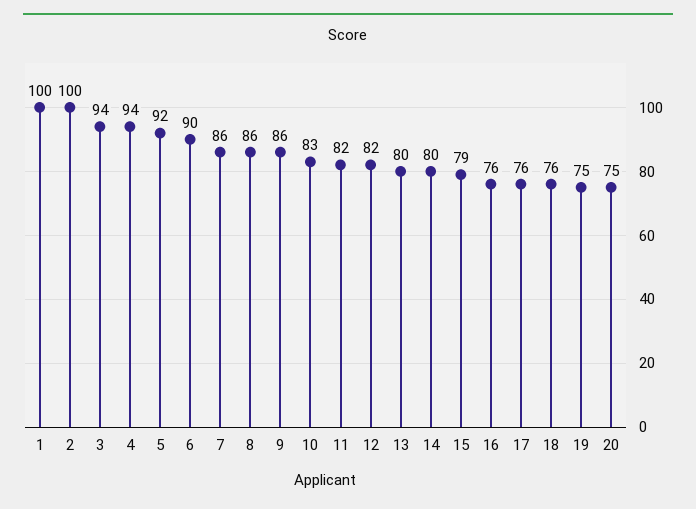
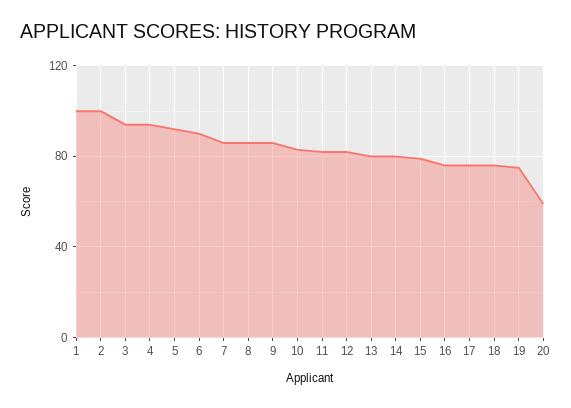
20: 75 -> 60

